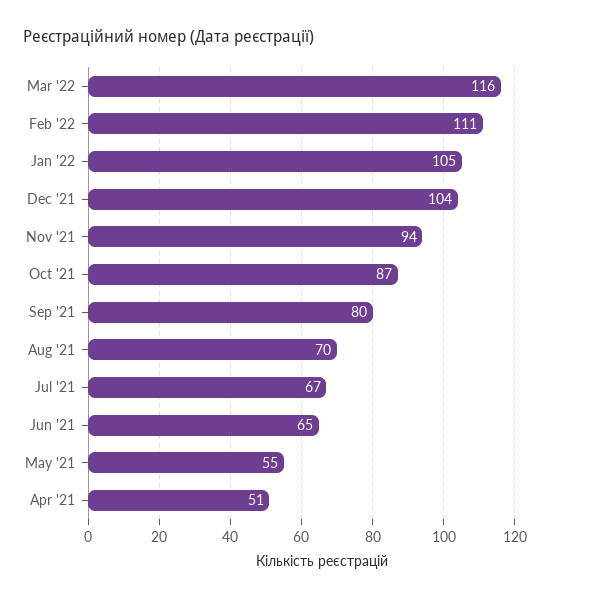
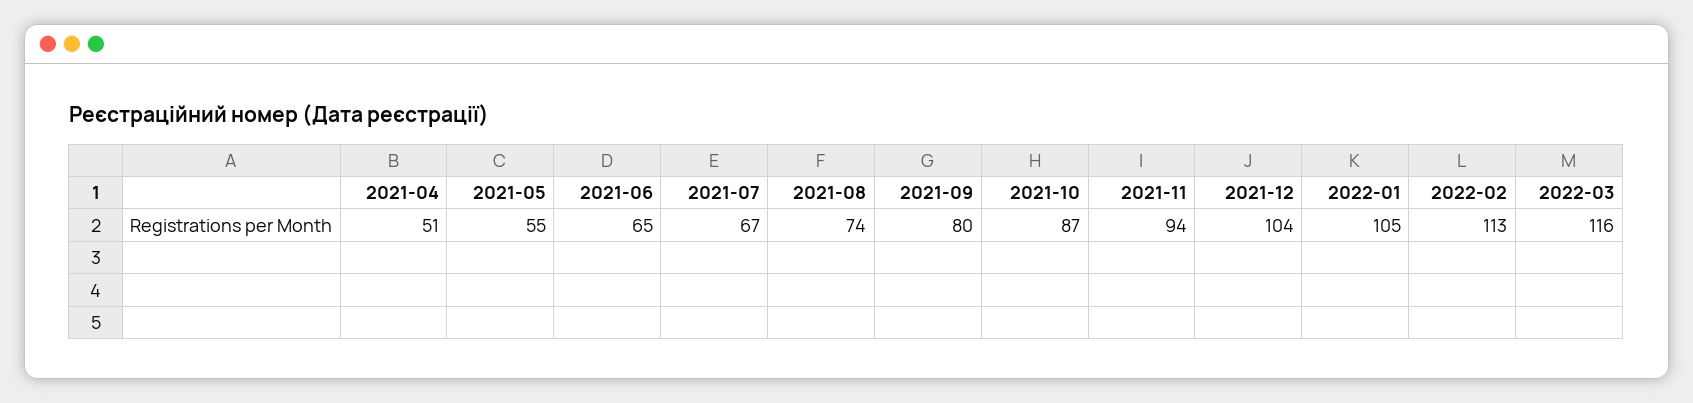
Feb '22: 111 -> 113
Aug '21: 70 -> 74

